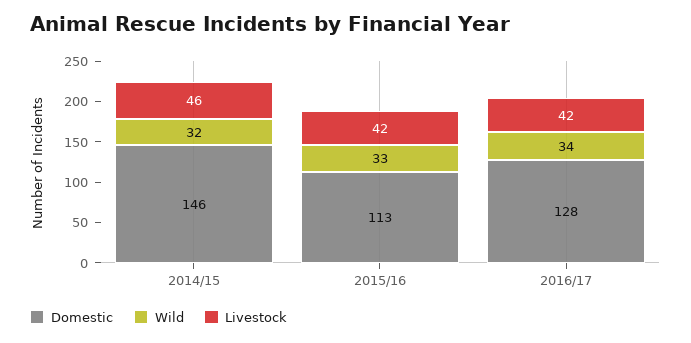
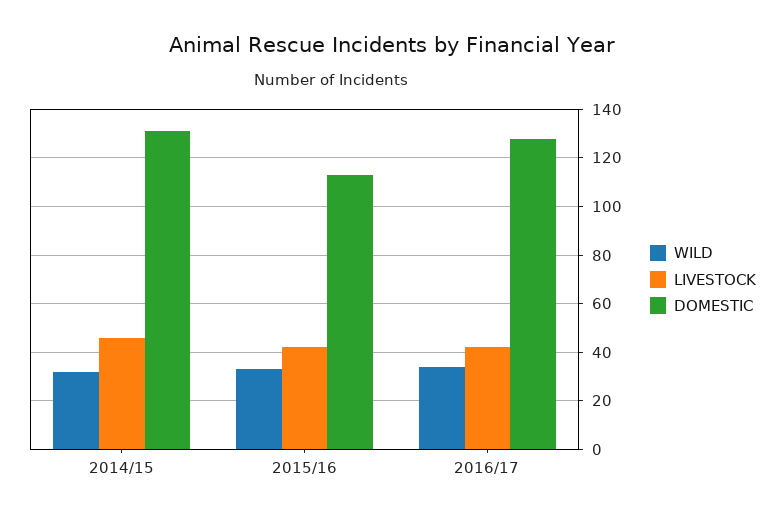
Domestic, 2014/15: 146 -> 130

